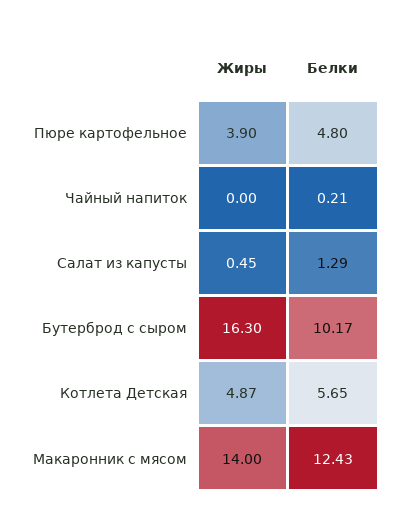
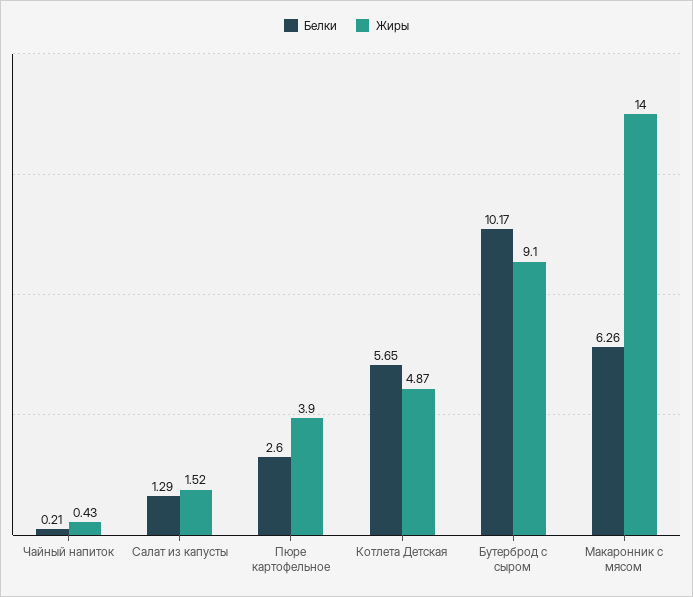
Белки, Пюре картофельное: 4.8 -> 2.6
Жиры, Чайный напиток: 0 -> 0.43
Жиры, Салат из капусты: 0.45 -> 1.52
Жиры, Бутерброд с сыром: 16.3 -> 9.1
Белки, Макаронник с мясом: 12.43 -> 6.26

